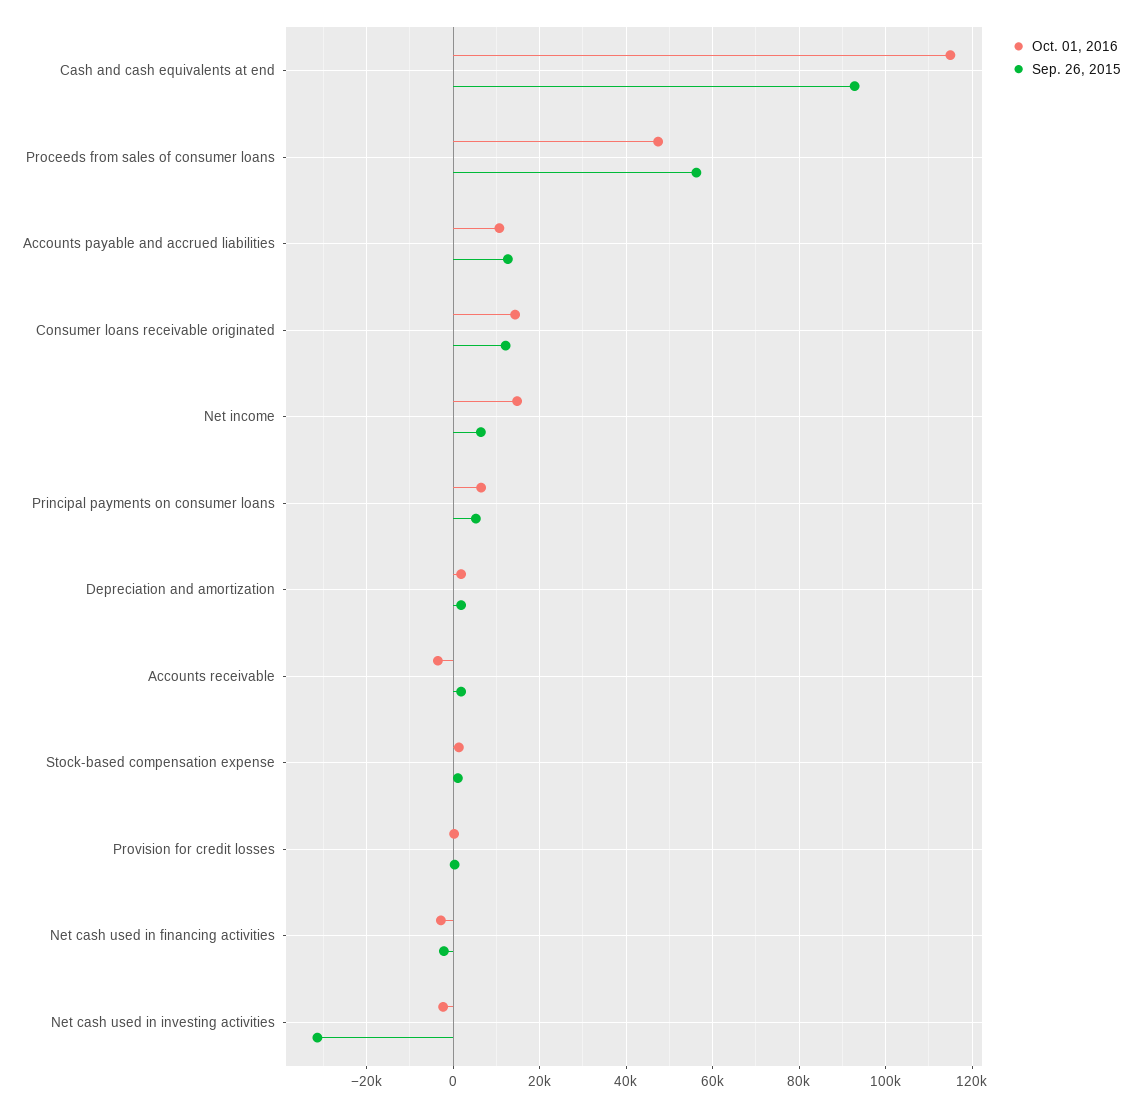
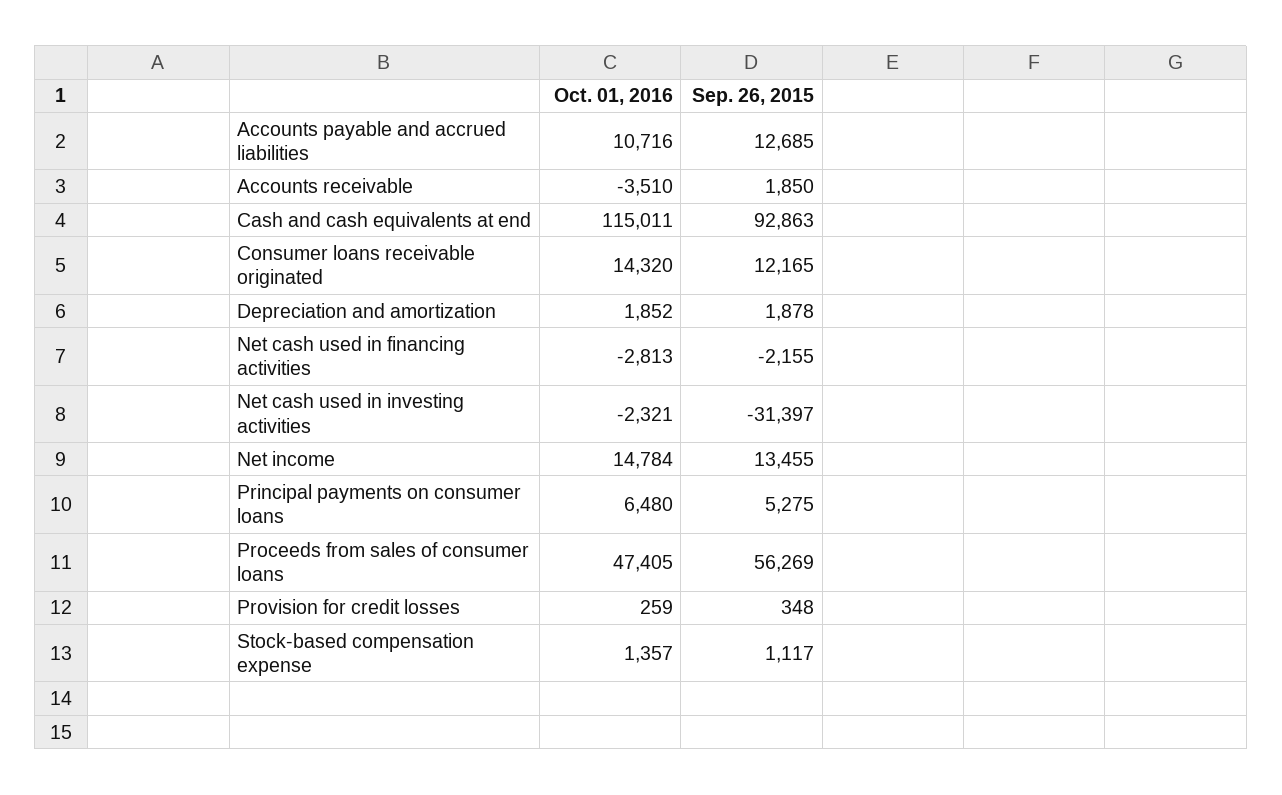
Sep. 26, 2015, Net income: 6000 -> 13455

